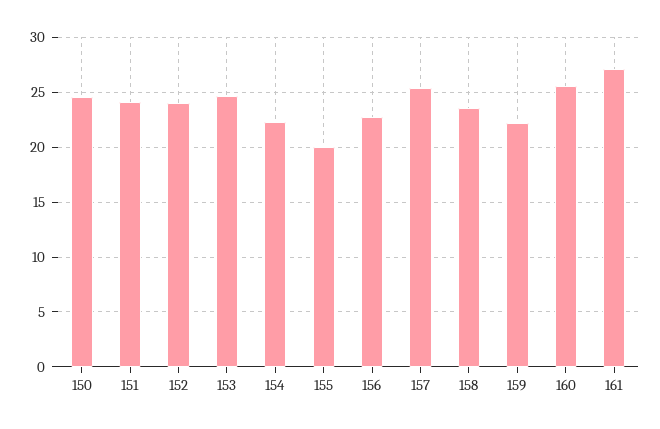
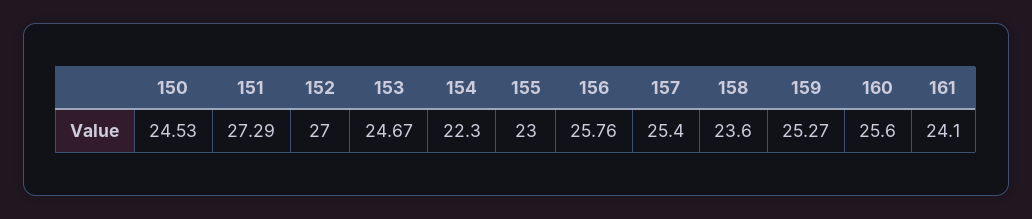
151: 24 -> 27.29
152: 24 -> 27
155: 20 -> 23
156: 23 -> 25.76
159: 22 -> 25.27
161: 27 -> 24.1

